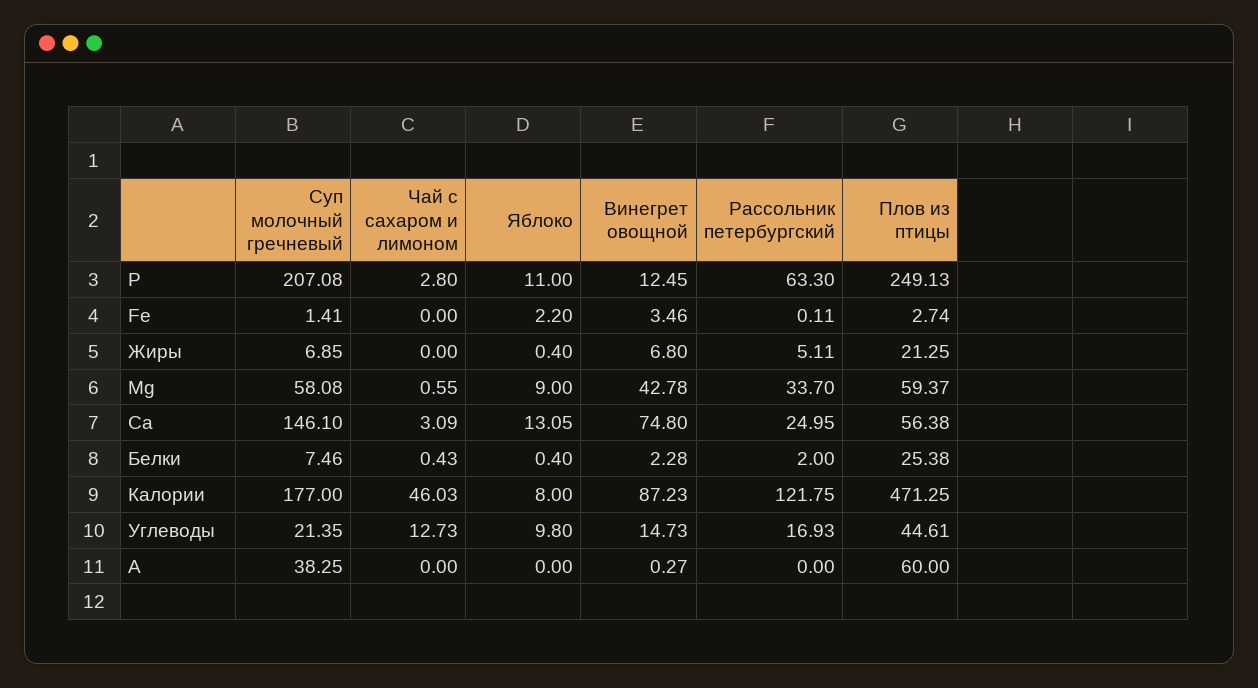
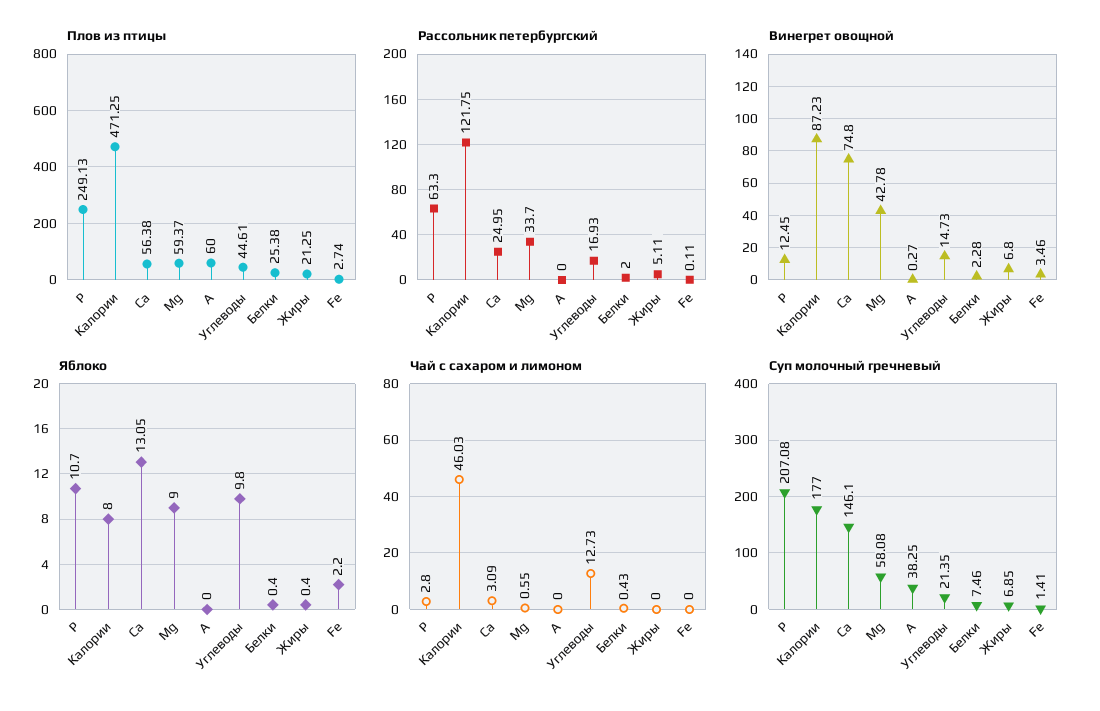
Яблоко, Р: 11 -> 10.7

